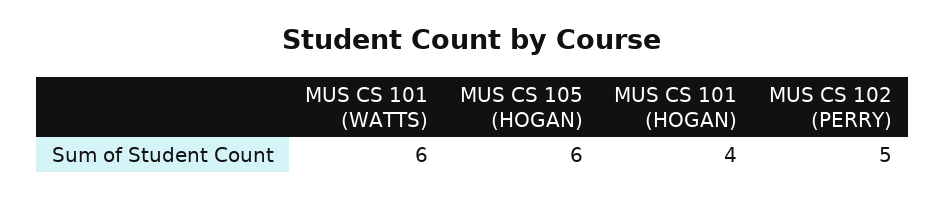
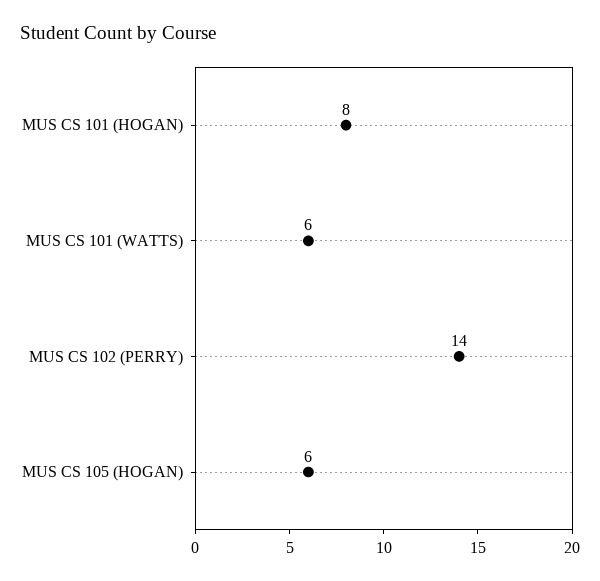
MUS CS 101 (HOGAN): 4 -> 8
MUS CS 102 (PERRY): 5 -> 14

